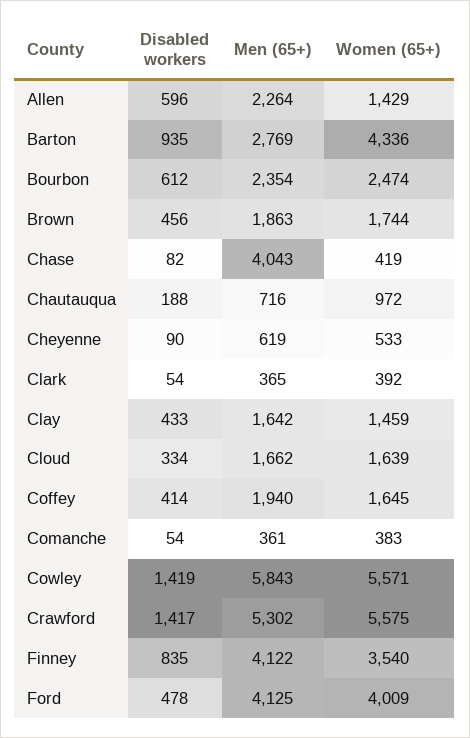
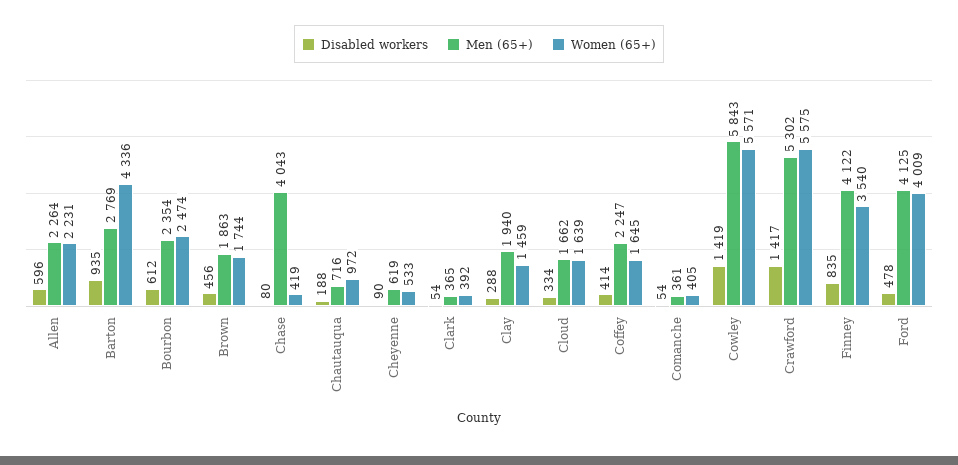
Women (65+), Allen: 1429 -> 2231
Disabled workers, Chase: 82 -> 80
Disabled workers, Clay: 433 -> 288
Men (65+), Clay: 1642 -> 1940
Men (65+), Coffey: 1940 -> 2247
Women (65+), Comanche: 383 -> 405

